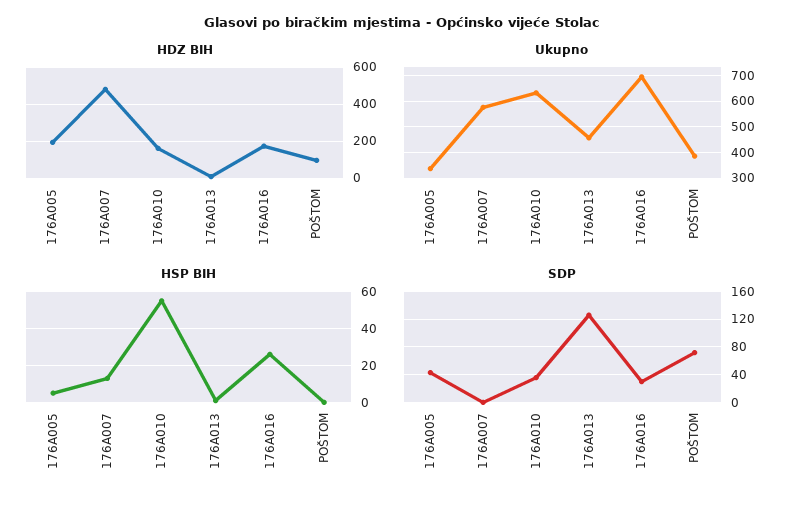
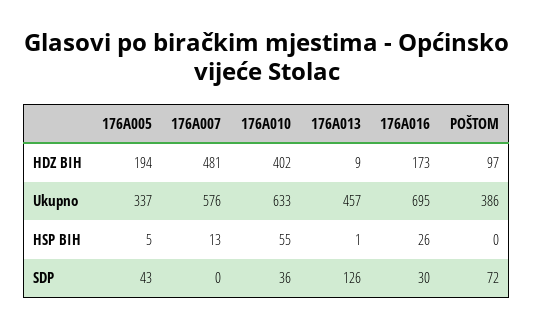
HDZ BIH, 176A010: 150 -> 402

